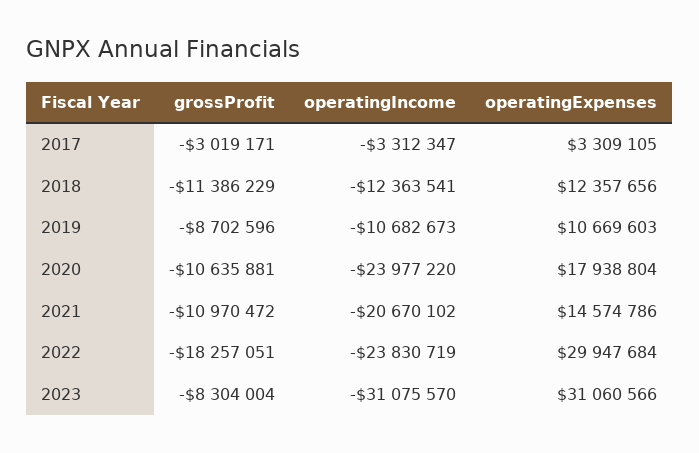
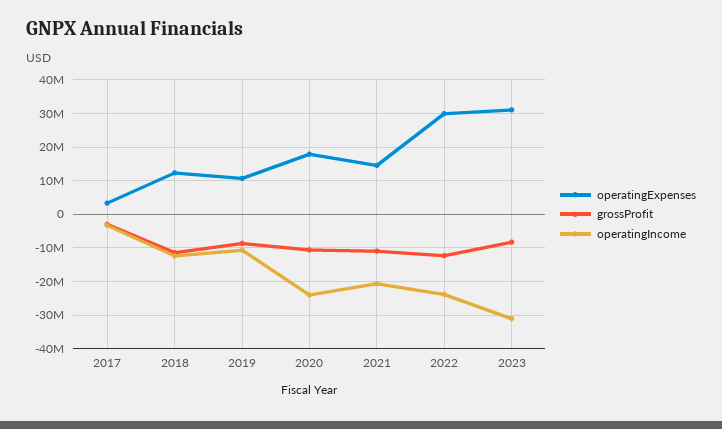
grossProfit, 2022: -18257051 -> -12000000

